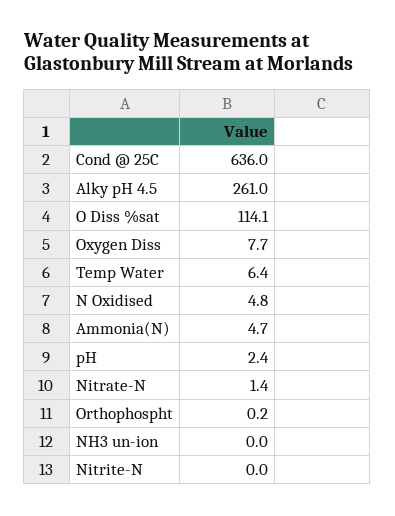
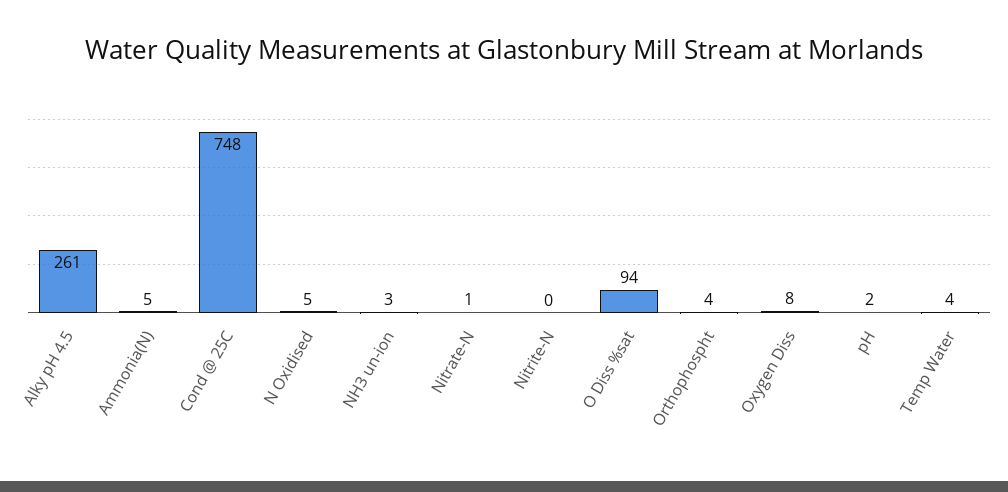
Cond @ 25C: 636 -> 748
O Diss %sat: 114.1 -> 94
Temp Water: 6.4 -> 4
Orthophospht: 0.2 -> 4
NH3 un-ion: 0 -> 3

